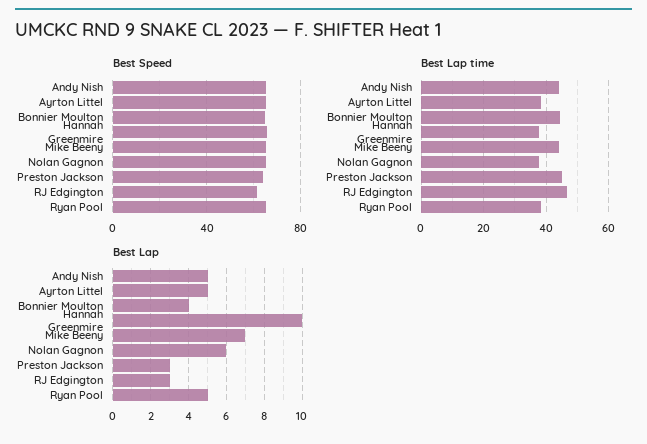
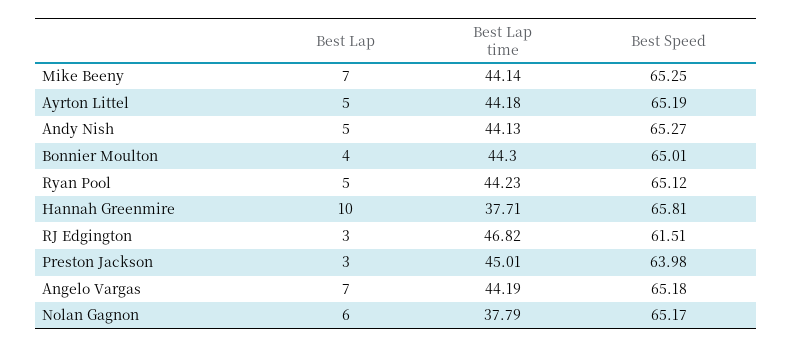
Best Lap time, Ayrton Littel: 38 -> 44.18
Best Lap time, Ryan Pool: 38 -> 44.23
Best Lap, Angelo Vargas: none -> 7
Best Lap time, Angelo Vargas: none -> 44.19
Best Speed, Angelo Vargas: none -> 65.18

